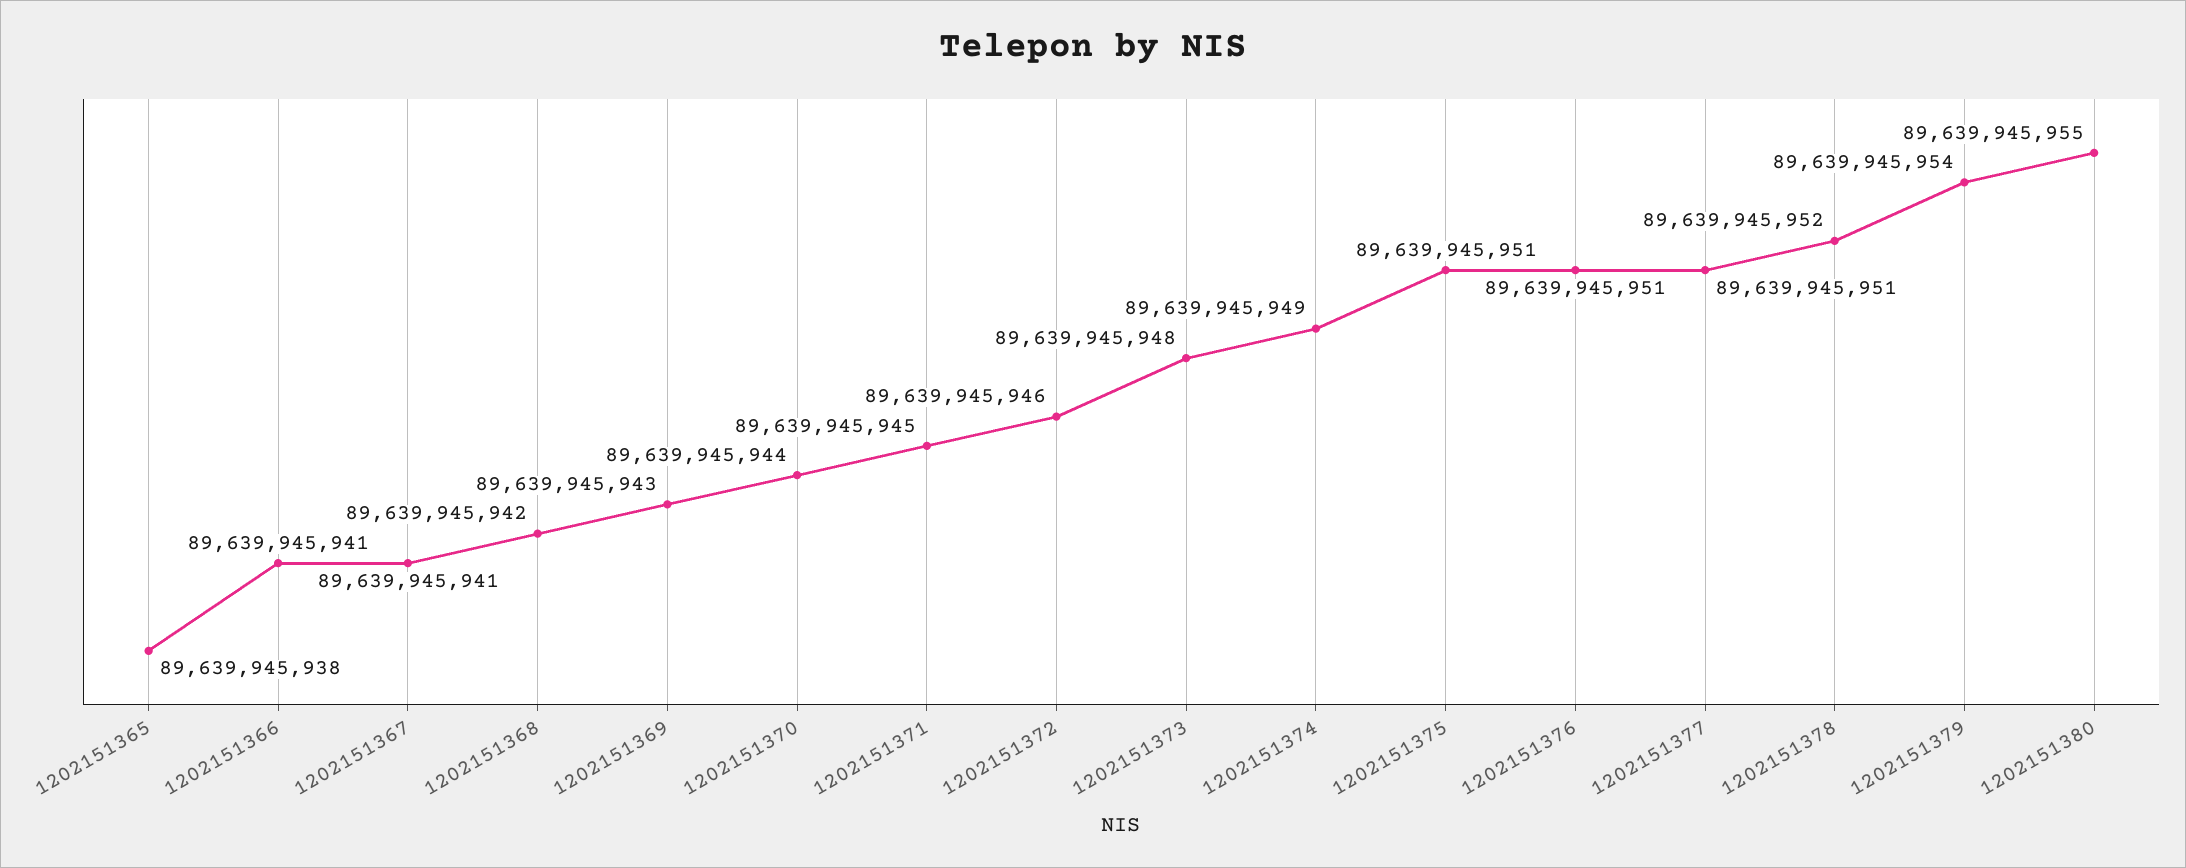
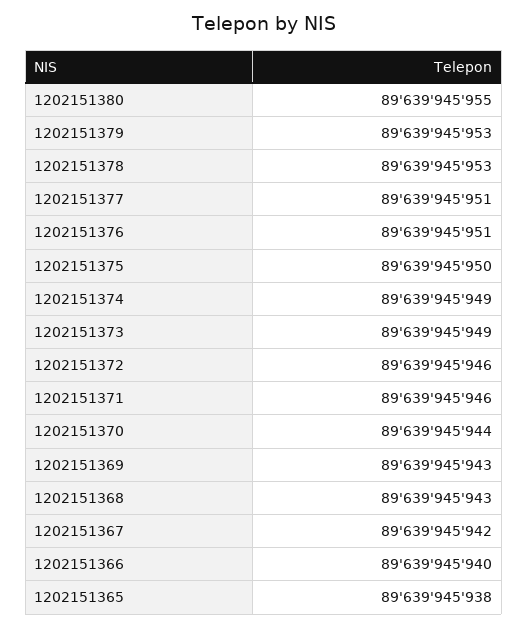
1202151366: 89639945941 -> 89639945940
1202151367: 89639945941 -> 89639945942
1202151368: 89639945942 -> 89639945943
1202151371: 89639945945 -> 89639945946
1202151373: 89639945948 -> 89639945949
1202151375: 89639945951 -> 89639945950
1202151378: 89639945952 -> 89639945953
1202151379: 89639945954 -> 89639945953

